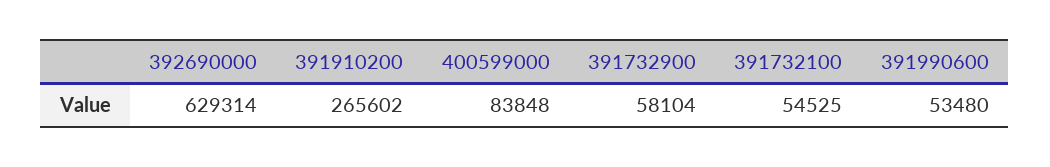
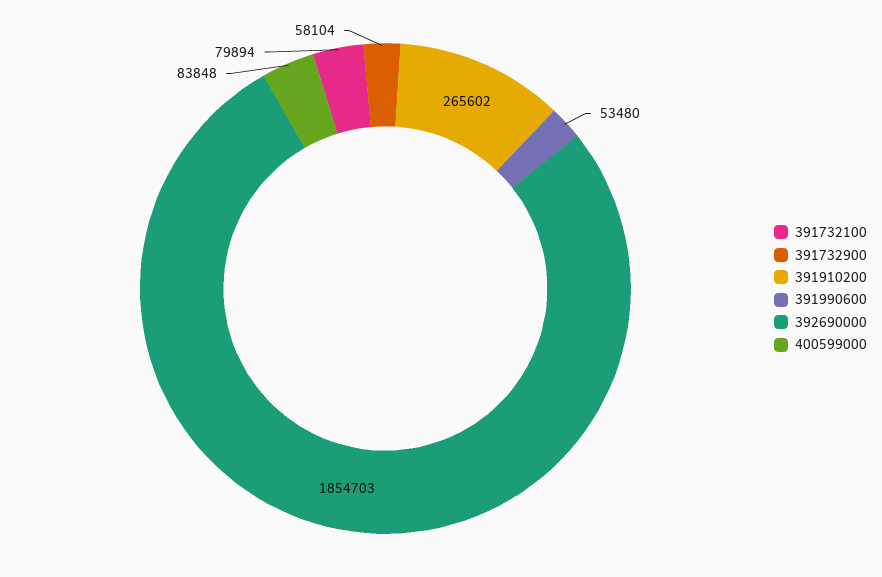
392690000: 629314 -> 1854703
391732100: 54525 -> 79894

